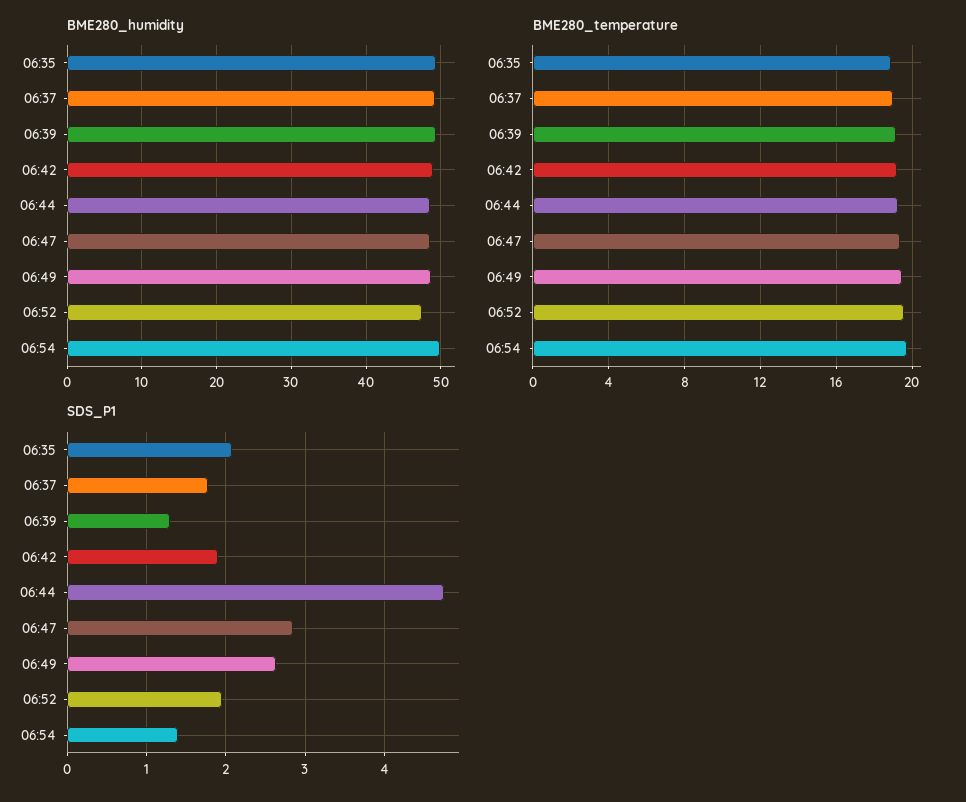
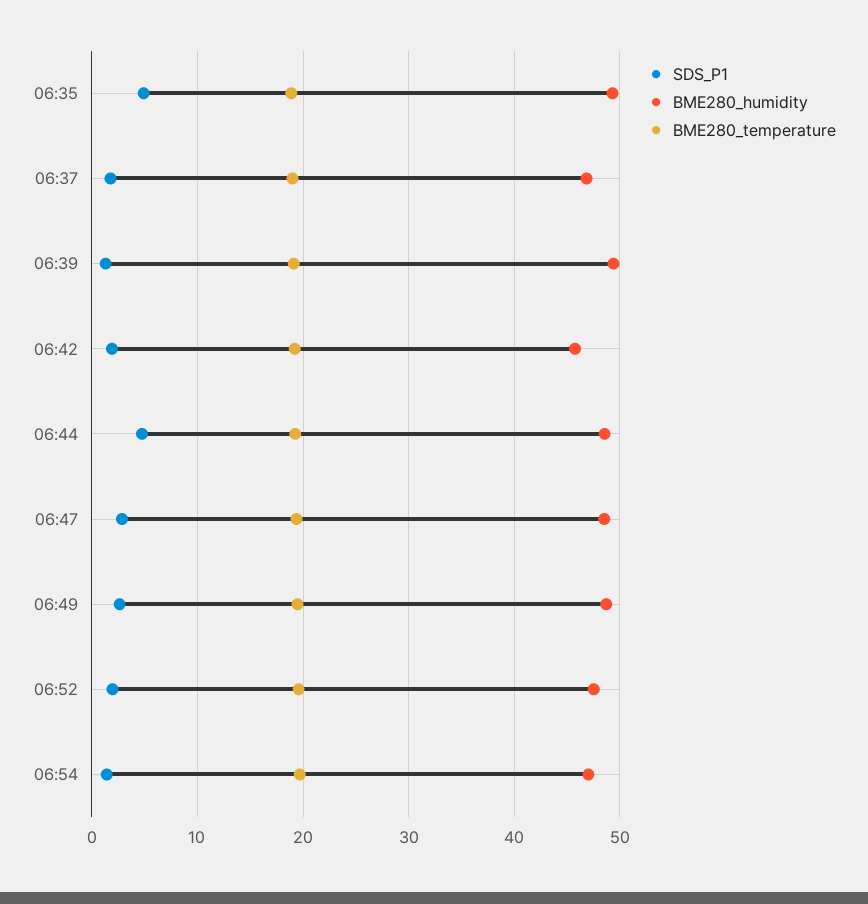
BME280_humidity, 06:37: 49 -> 47
BME280_humidity, 06:42: 49 -> 46
BME280_humidity, 06:54: 50 -> 47
SDS_P1, 06:35: 2.1 -> 5

